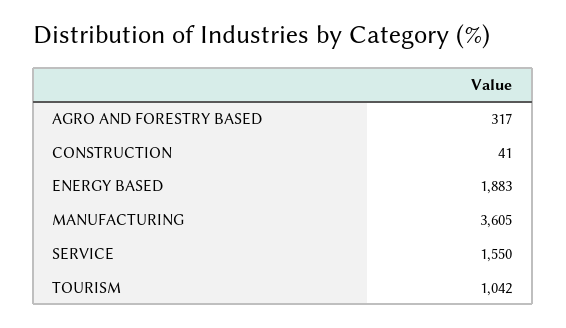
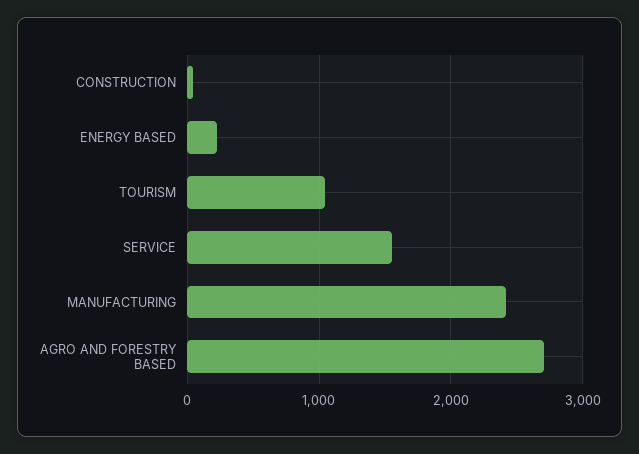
AGRO AND FORESTRY BASED: 317 -> 2700
ENERGY BASED: 1883 -> 200
MANUFACTURING: 3605 -> 2400

